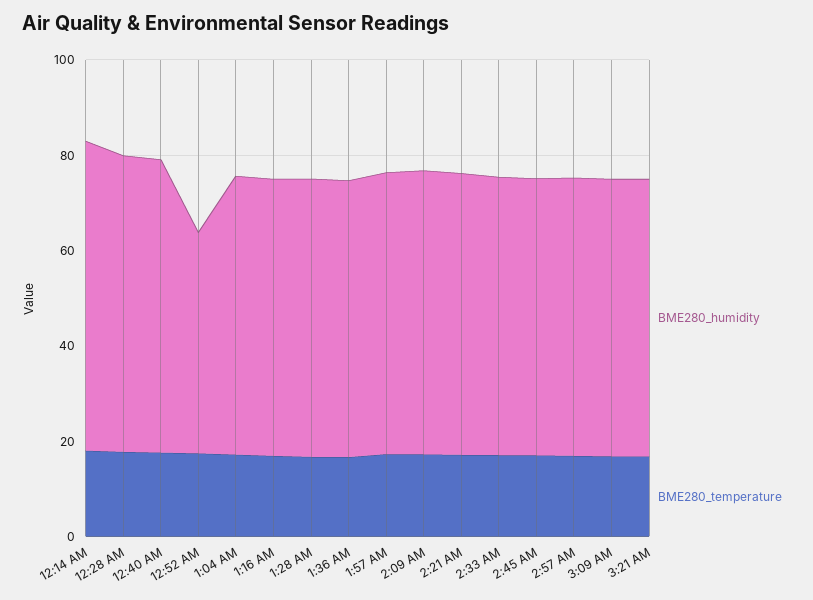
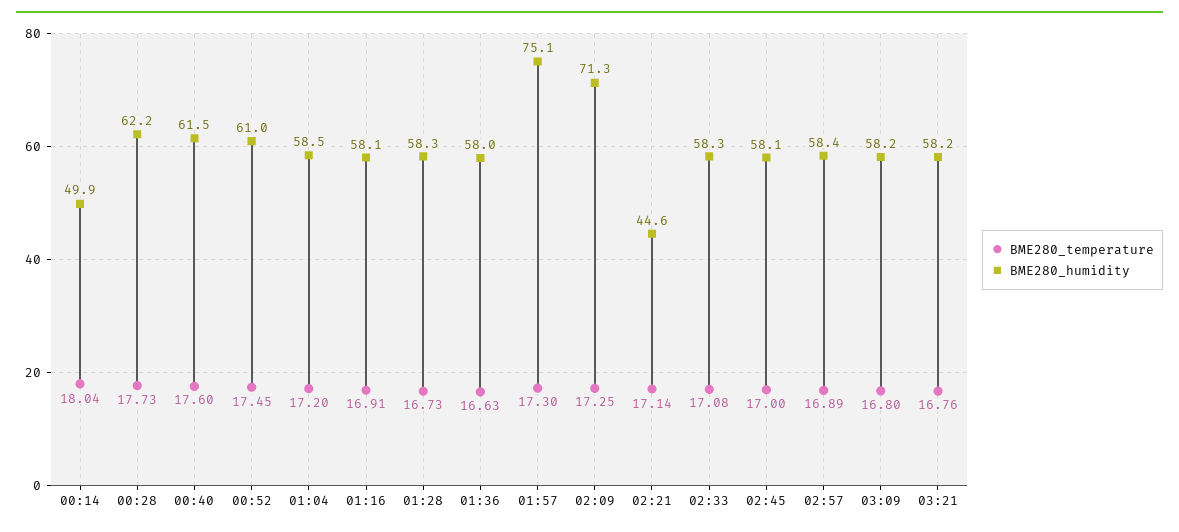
BME280_humidity, 12:14 AM: 65 -> 49.9
BME280_humidity, 12:52 AM: 45 -> 61
BME280_humidity, 1:57 AM: 60 -> 75.1
BME280_humidity, 2:09 AM: 60 -> 71.3
BME280_humidity, 2:21 AM: 60 -> 44.6

